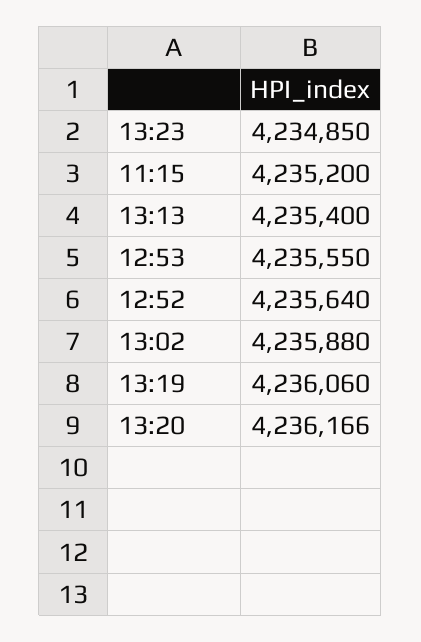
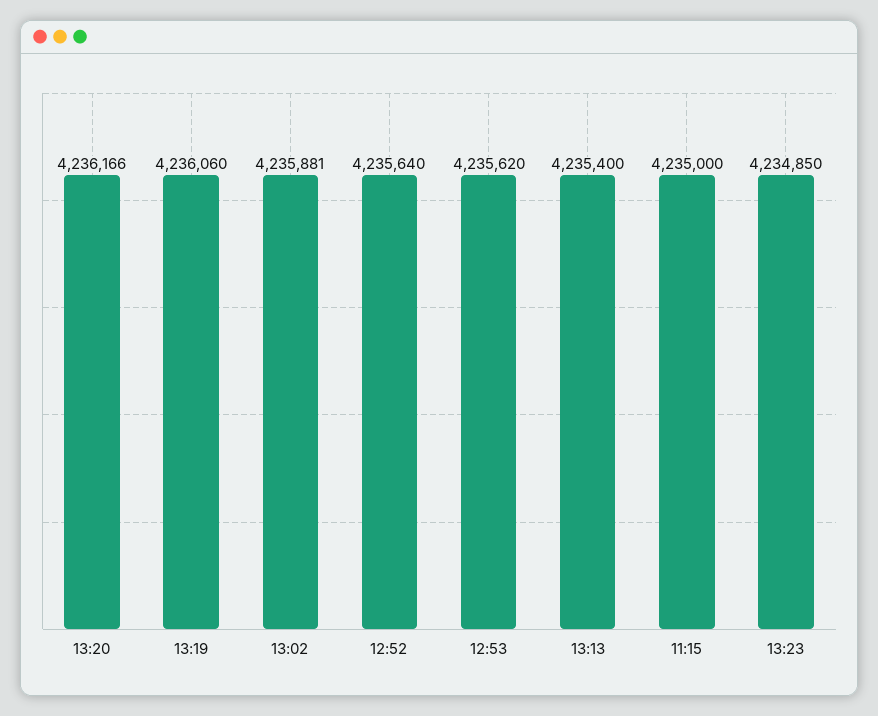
11:15: 4235200 -> 4235000
12:53: 4235550 -> 4235620
13:02: 4235880 -> 4235881

